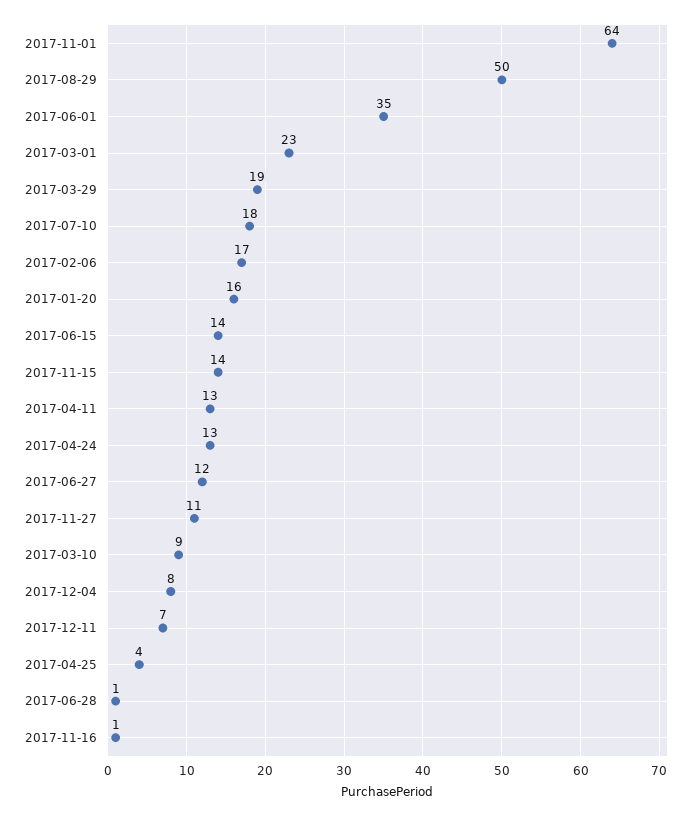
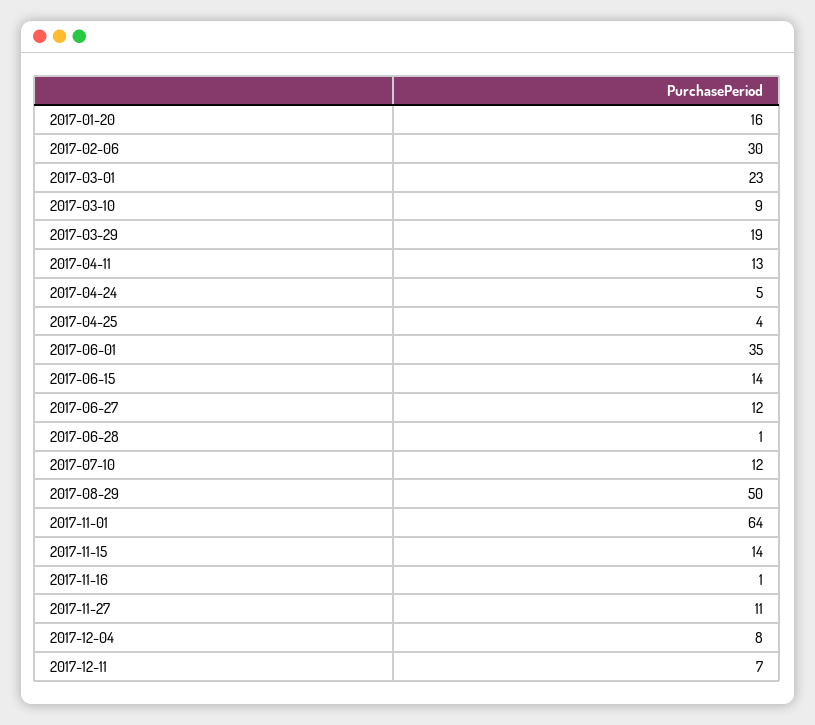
2017-07-10: 18 -> 12
2017-02-06: 17 -> 30
2017-04-24: 13 -> 5

